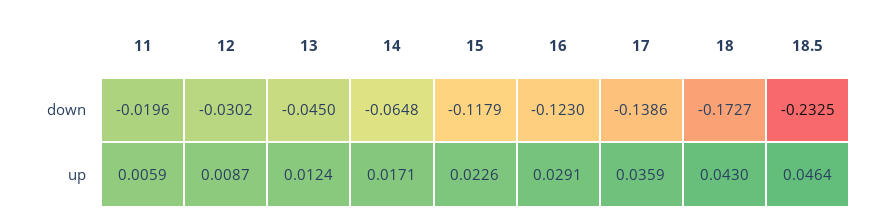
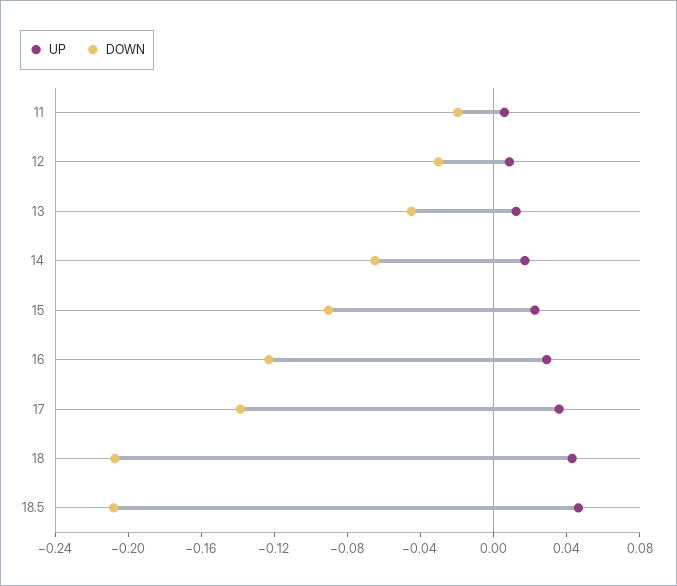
down, 15: -0.1179 -> -0.09
down, 18: -0.1727 -> -0.21
down, 18.5: -0.2325 -> -0.21

